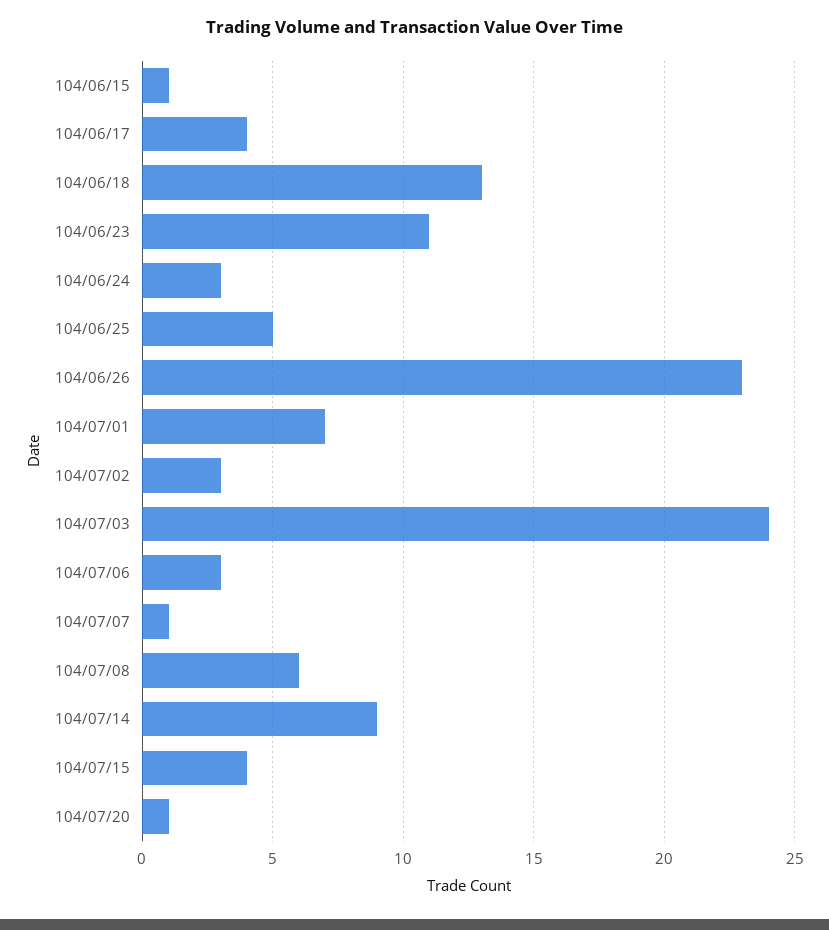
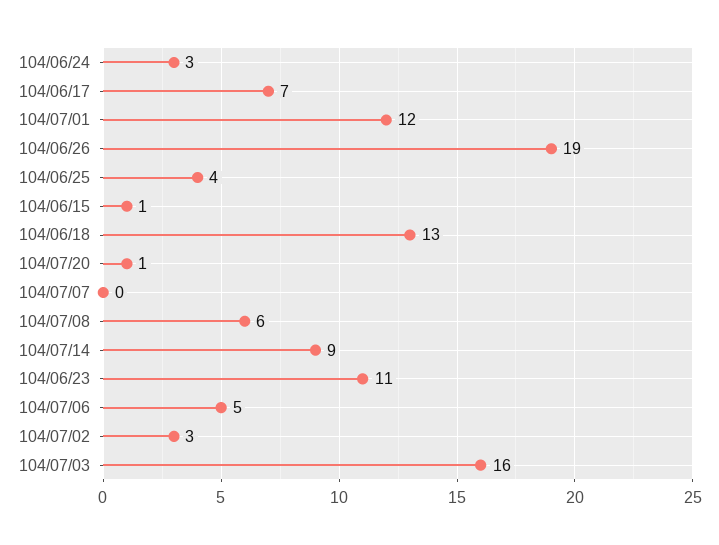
104/06/17: 4 -> 7
104/06/25: 5 -> 4
104/06/26: 23 -> 19
104/07/01: 7 -> 12
104/07/03: 24 -> 16
104/07/06: 3 -> 5
104/07/07: 1 -> 0
104/07/15: 4 -> none

